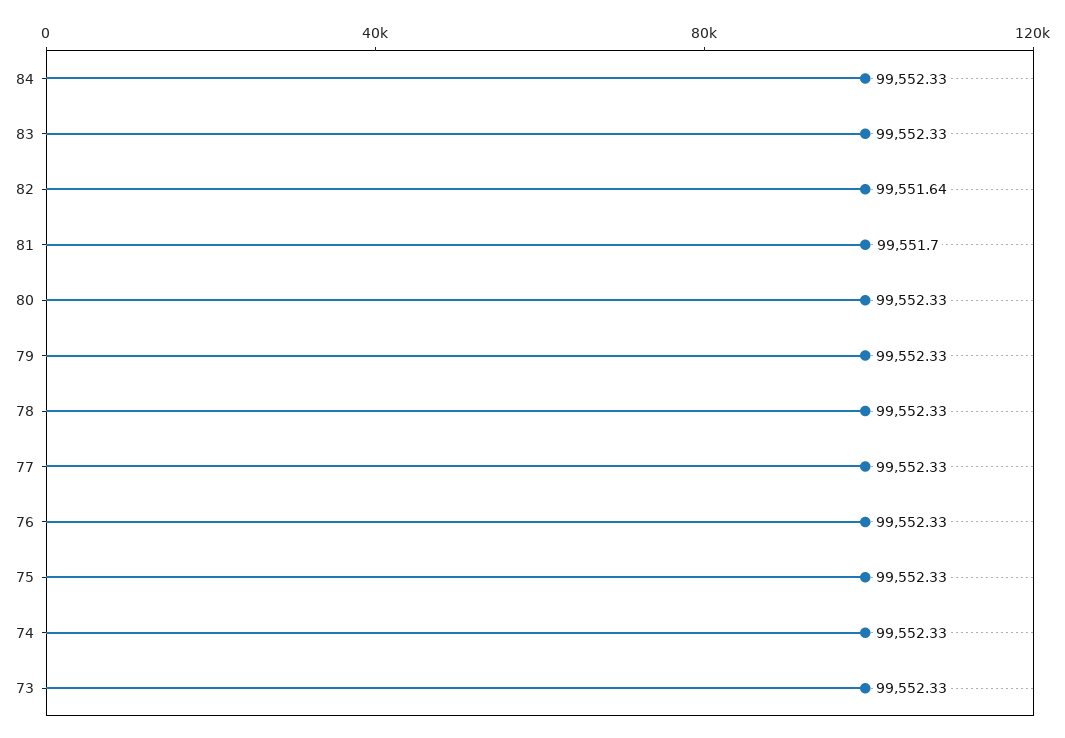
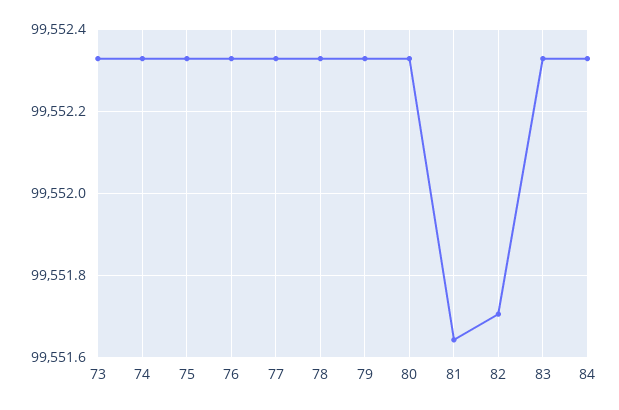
82: 99551.64 -> 99551.7
81: 99551.7 -> 99551.64

